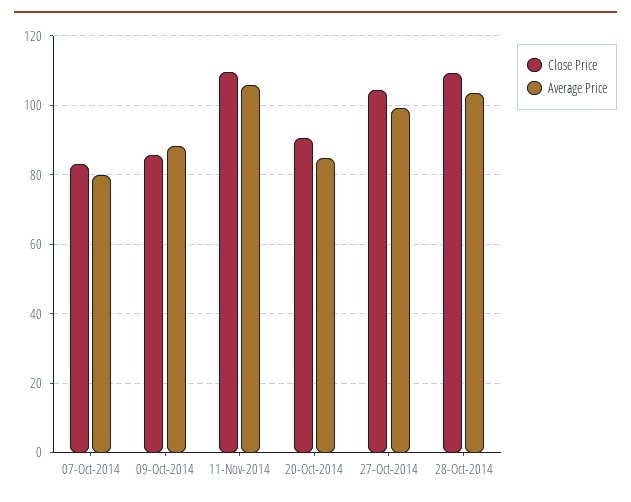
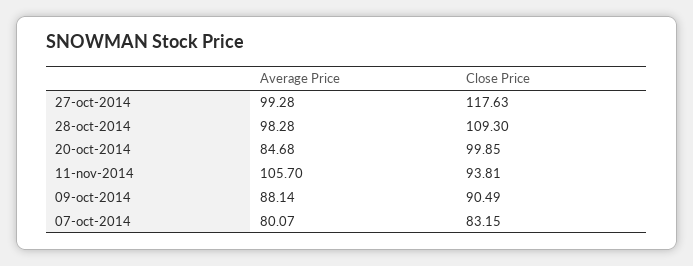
Close Price, 09-Oct-2014: 86 -> 90.49
Close Price, 11-Nov-2014: 110 -> 93.81
Close Price, 20-Oct-2014: 90 -> 99.85
Close Price, 27-Oct-2014: 104 -> 117.63
Average Price, 28-Oct-2014: 104 -> 98.28

